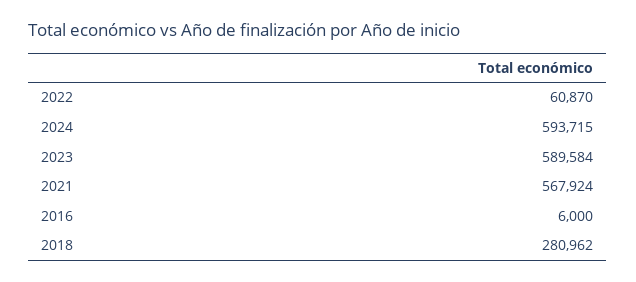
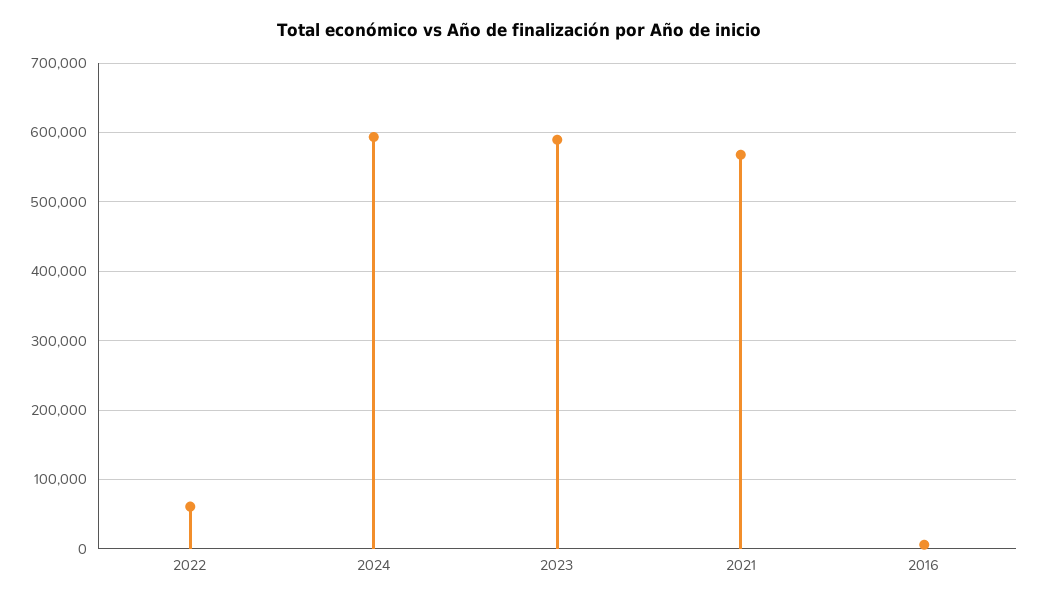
2018: 280962 -> none

